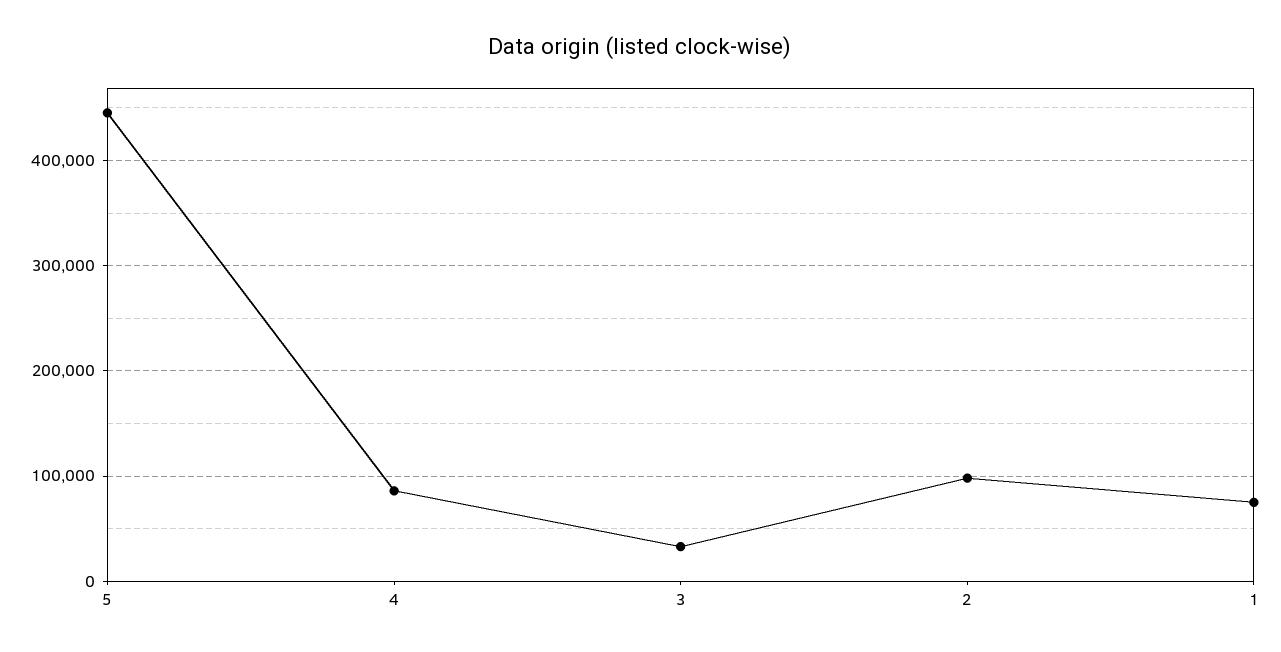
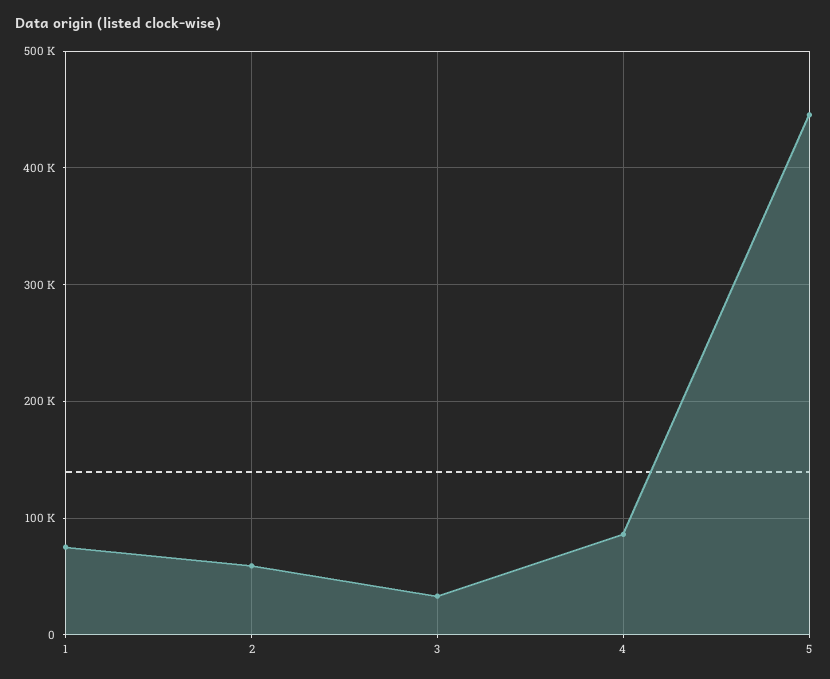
2: 100000 -> 60000

